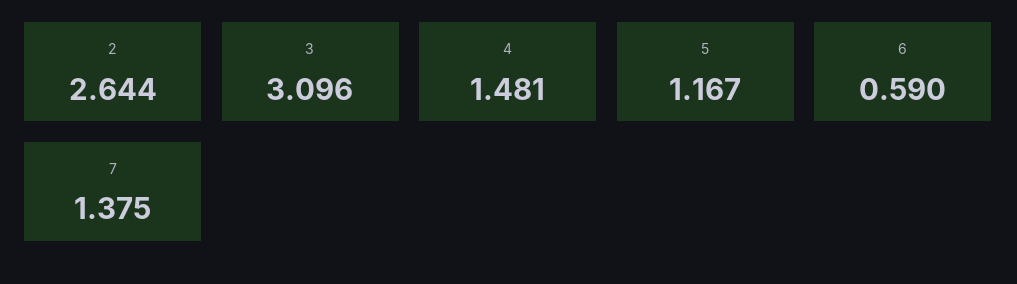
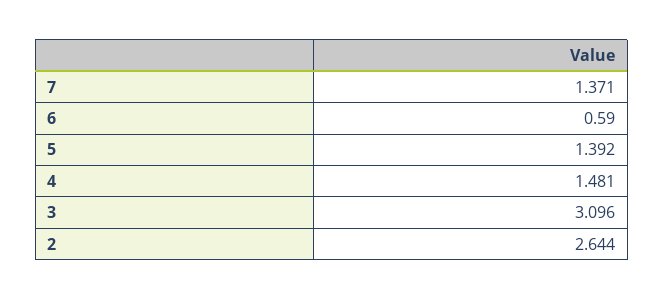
5: 1.167 -> 1.392
7: 1.375 -> 1.371

